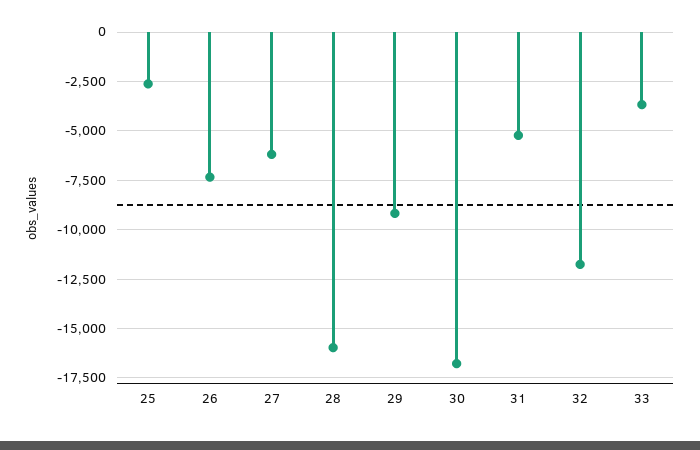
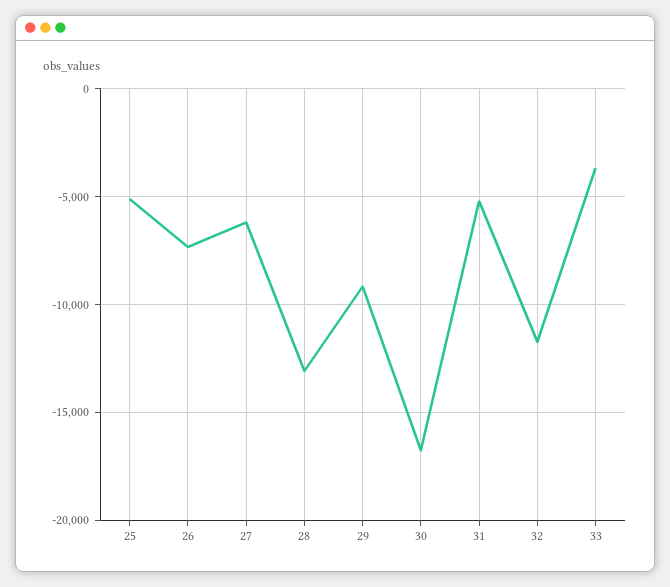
25: -2500 -> -5000
28: -16000 -> -13000

